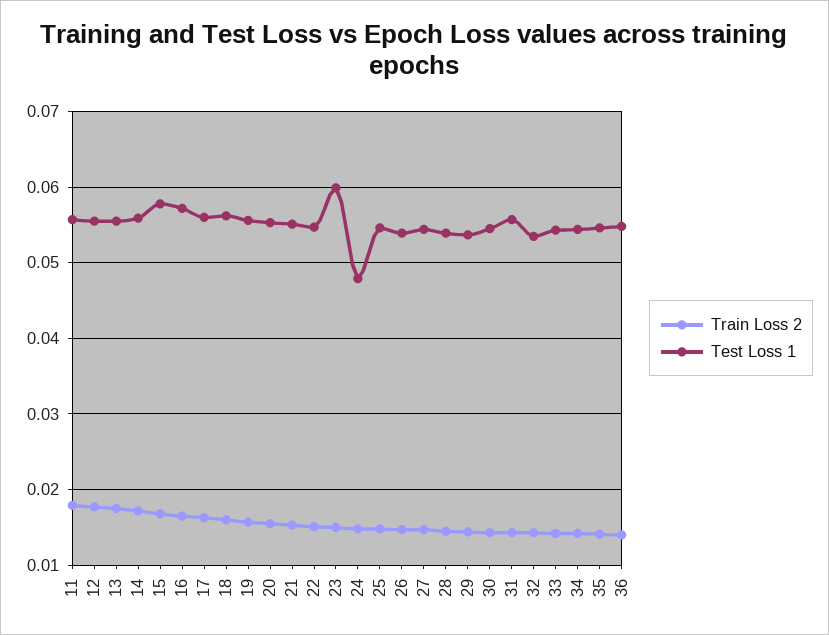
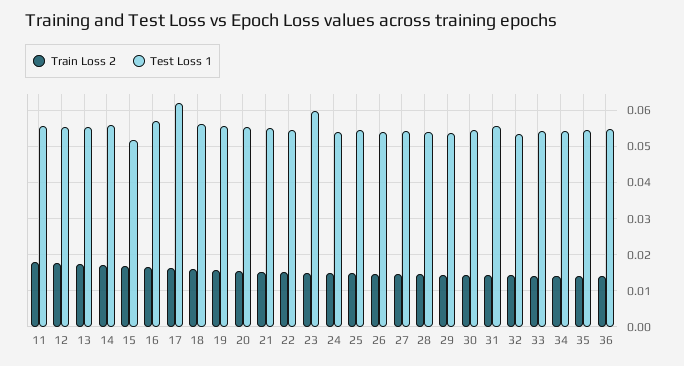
Test Loss 1, 15: 0.058 -> 0.052
Test Loss 1, 17: 0.056 -> 0.062
Test Loss 1, 24: 0.048 -> 0.054

